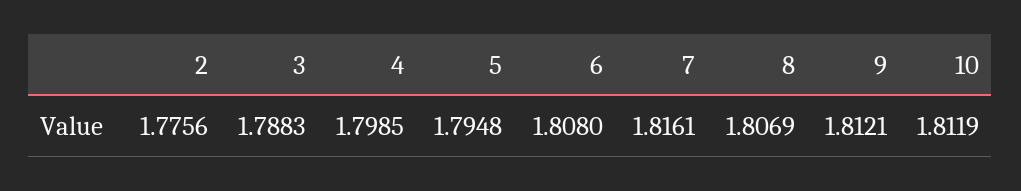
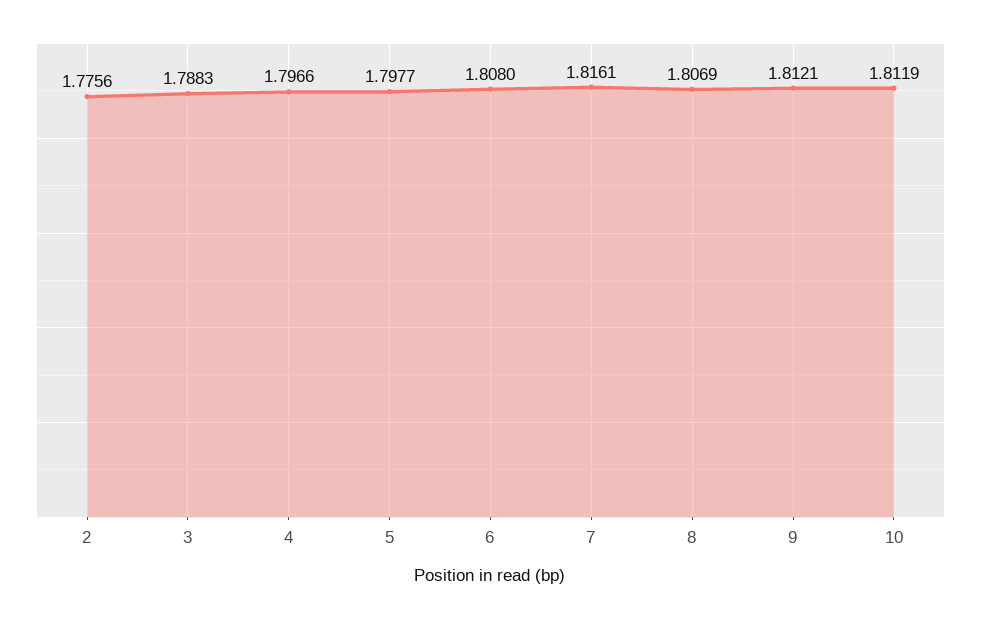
4: 1.7985 -> 1.7966
5: 1.7948 -> 1.7977

